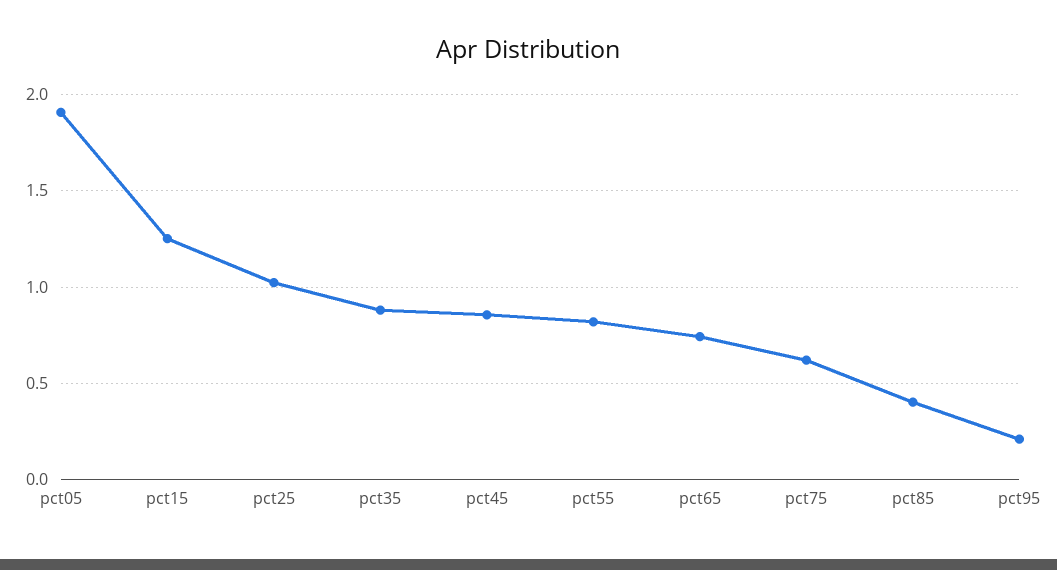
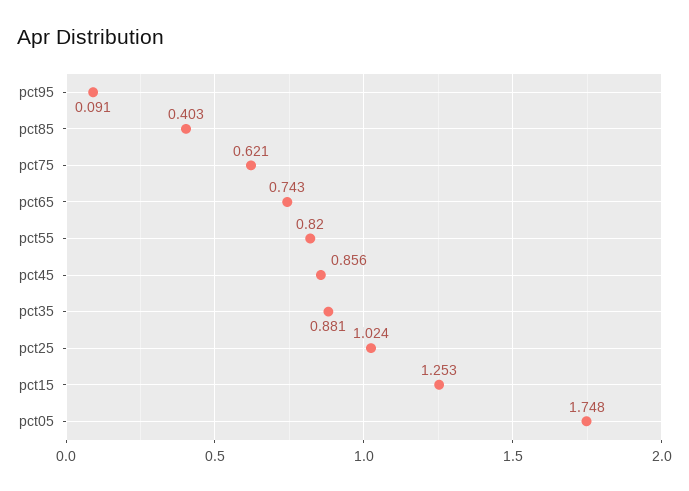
pct05: 1.9 -> 1.748
pct95: 0.2 -> 0.091

